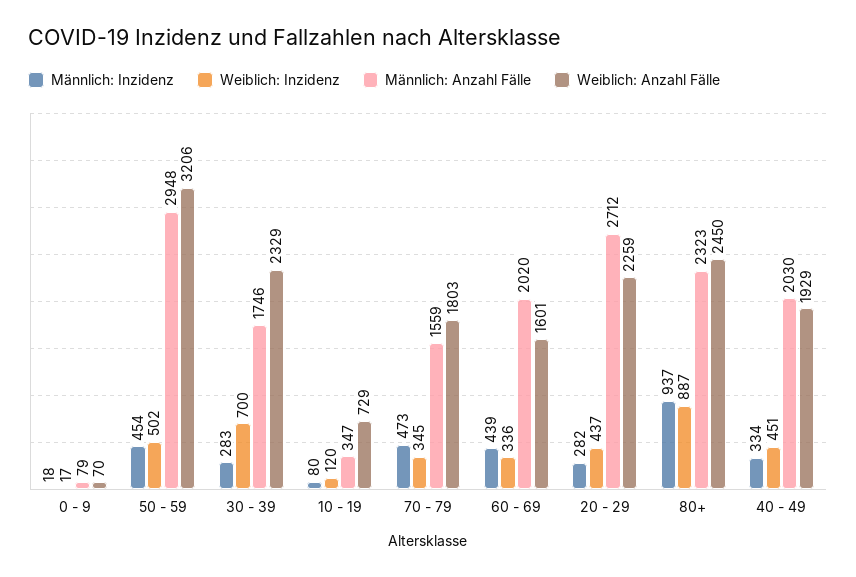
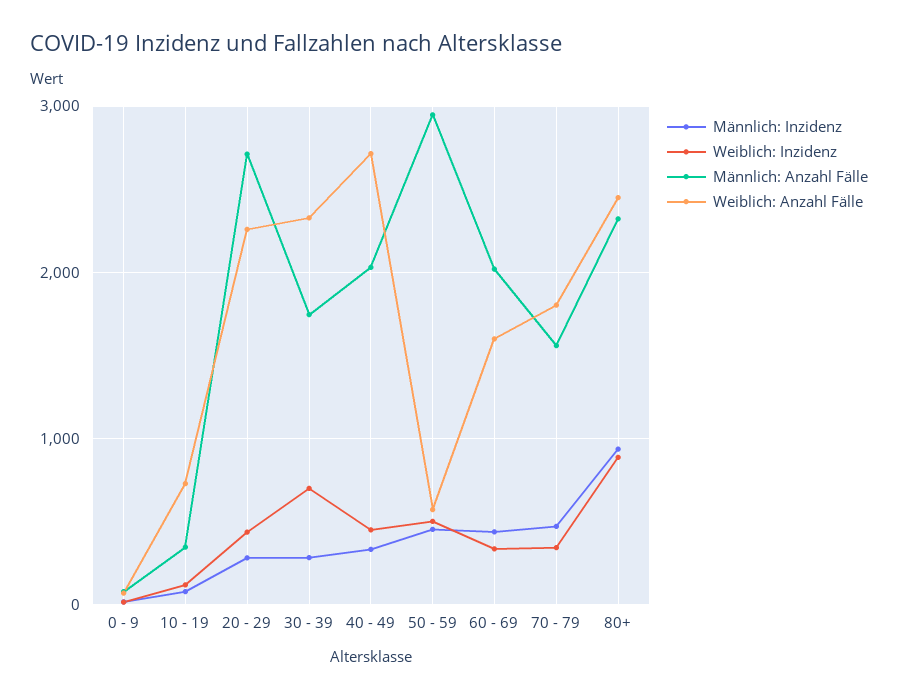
Weiblich: Anzahl Fälle, 50 - 59: 3206 -> 600
Weiblich: Anzahl Fälle, 40 - 49: 1929 -> 2700

